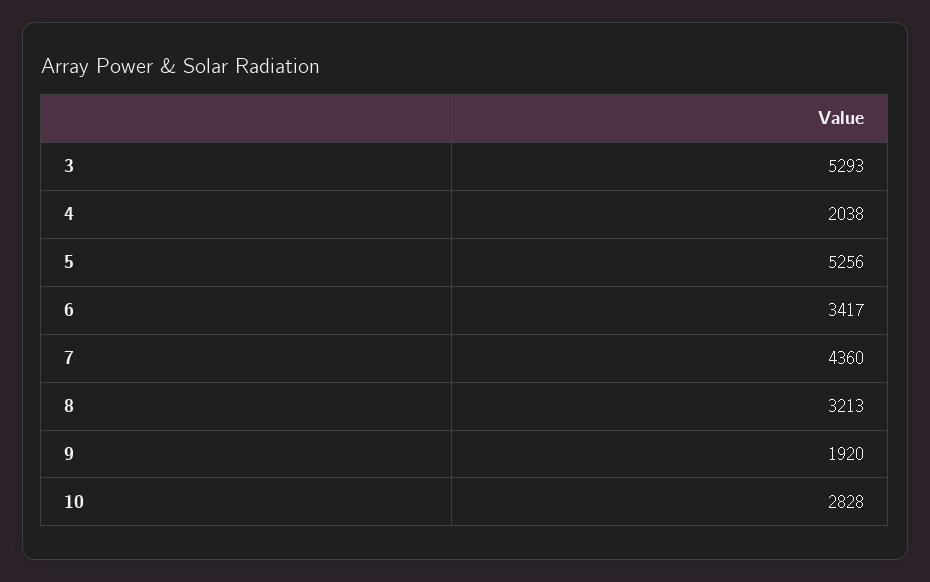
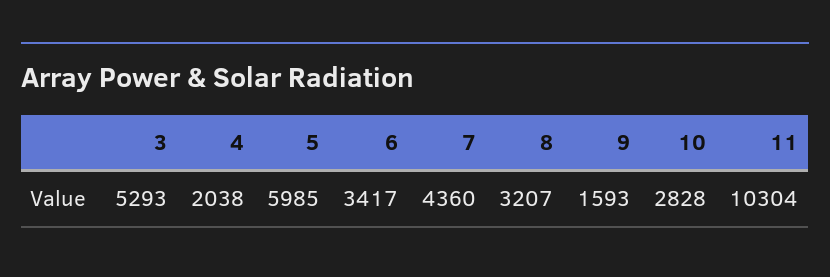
5: 5256 -> 5985
8: 3213 -> 3207
9: 1920 -> 1593
11: none -> 10304

